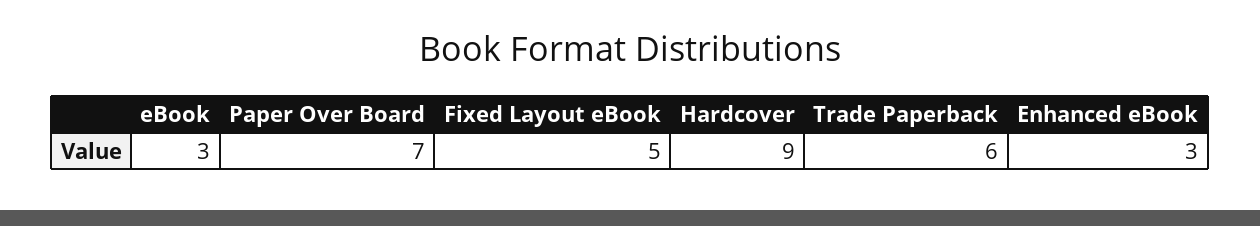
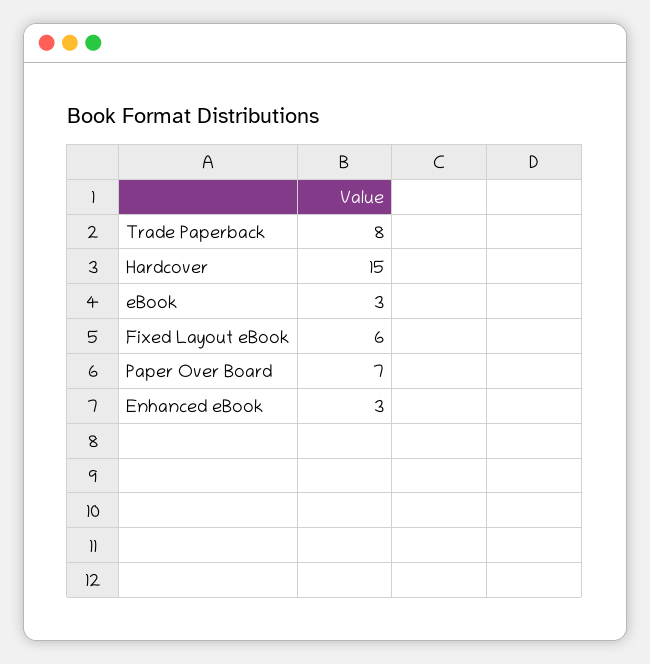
Fixed Layout eBook: 5 -> 6
Hardcover: 9 -> 15
Trade Paperback: 6 -> 8

